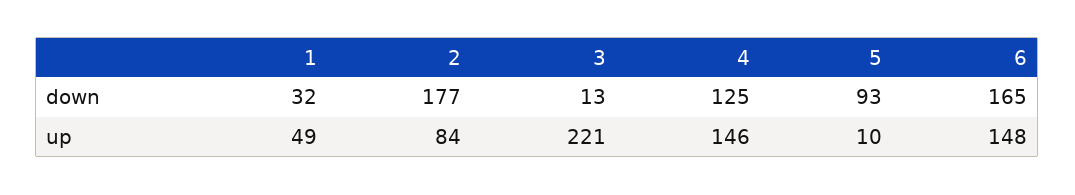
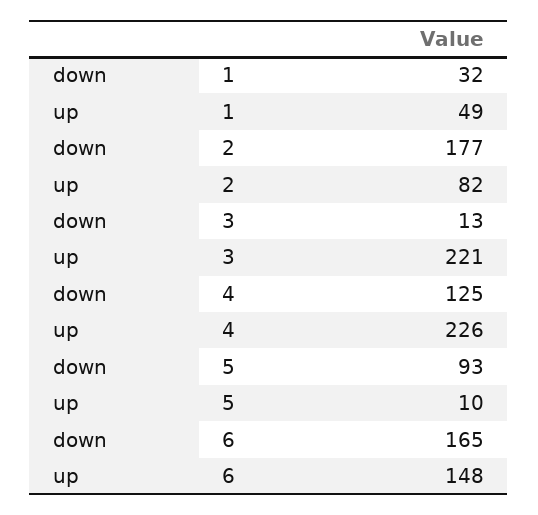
2, up: 84 -> 82
4, up: 146 -> 226

